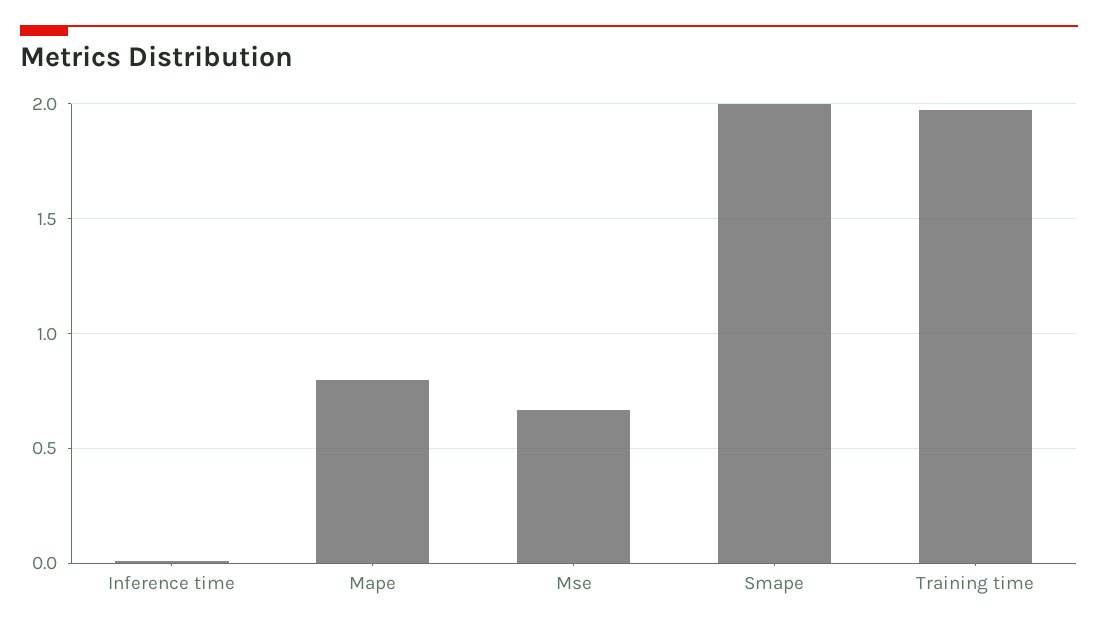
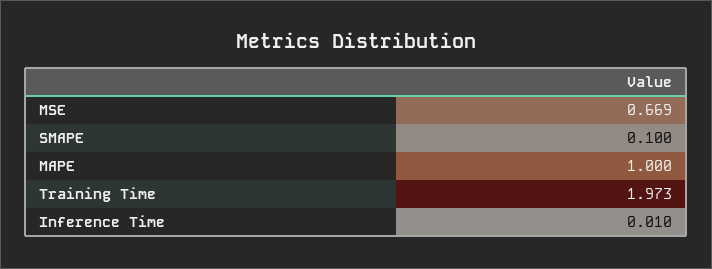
Mape: 0.8 -> 1
Smape: 2 -> 0.1

